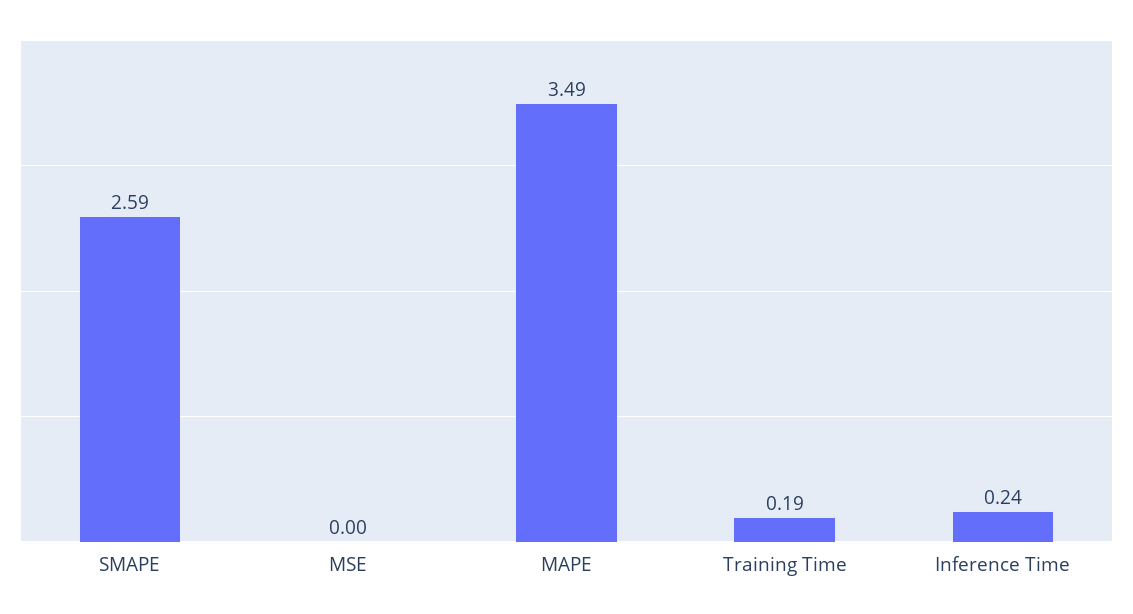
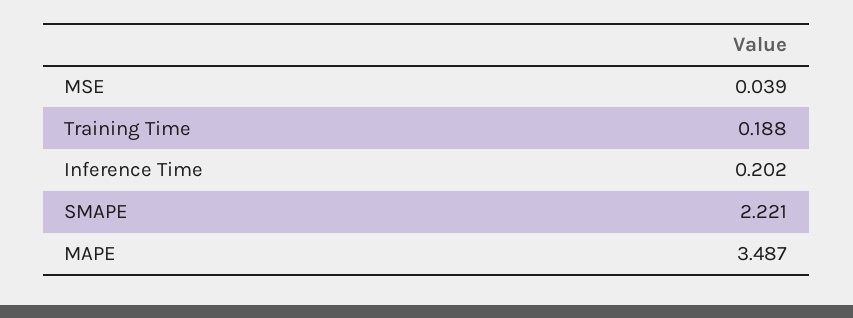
SMAPE: 2.59 -> 2.221
MSE: 0 -> 0.039
Inference Time: 0.24 -> 0.202

